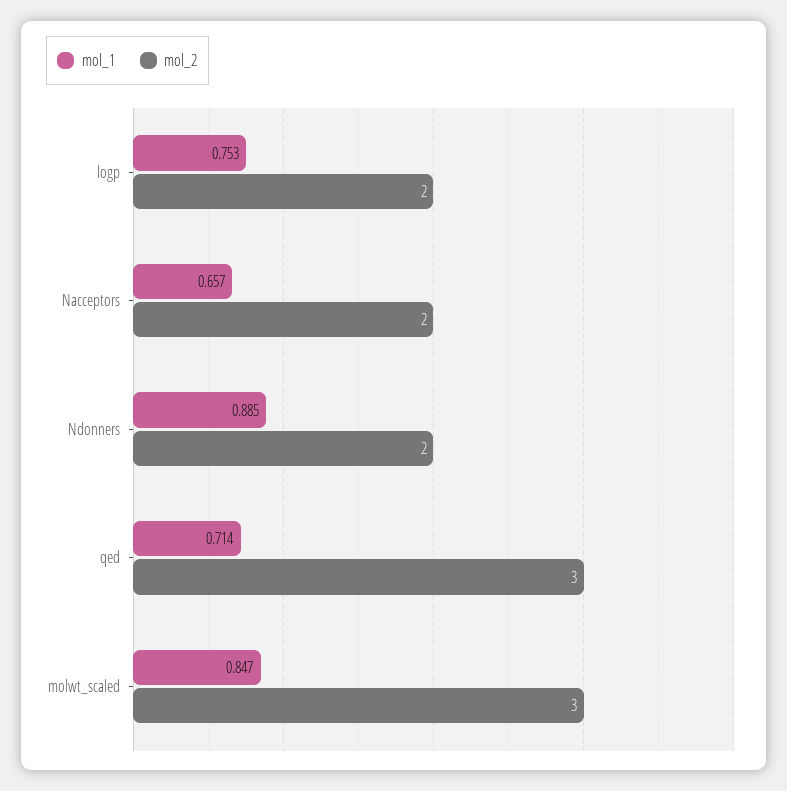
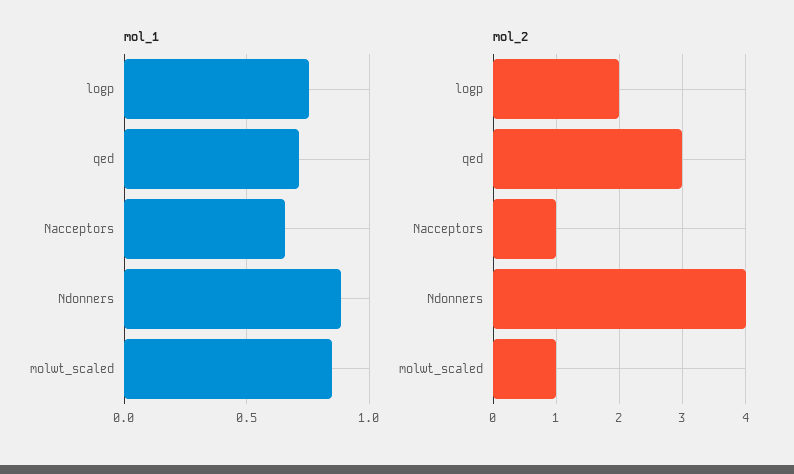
mol_2, Nacceptors: 2 -> 1
mol_2, Ndonners: 2 -> 4
mol_2, molwt_scaled: 3 -> 1

